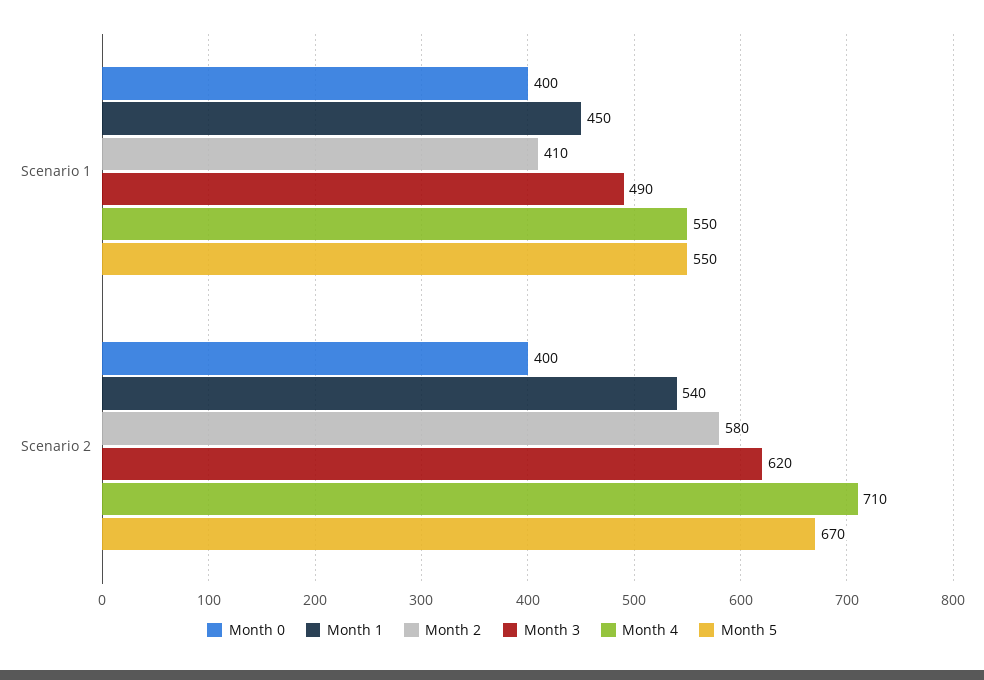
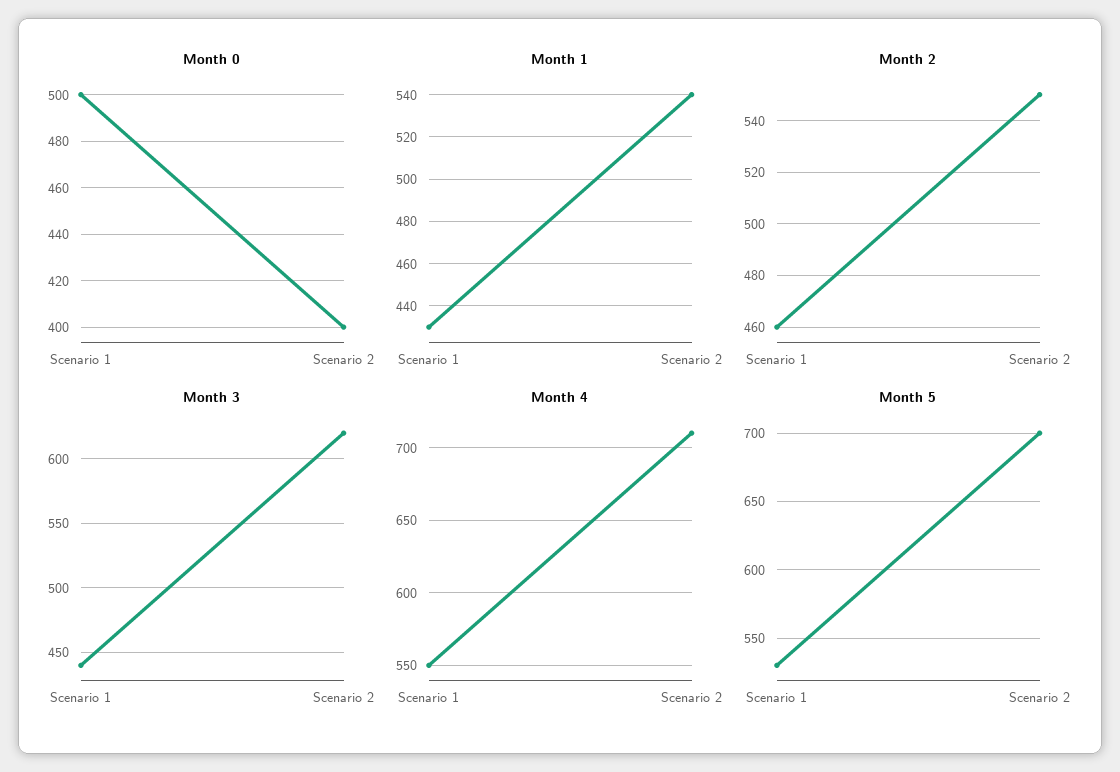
Month 0, Scenario 1: 400 -> 500
Month 1, Scenario 1: 450 -> 430
Month 2, Scenario 1: 410 -> 460
Month 3, Scenario 1: 490 -> 440
Month 5, Scenario 1: 550 -> 530
Month 2, Scenario 2: 580 -> 550
Month 5, Scenario 2: 670 -> 700

